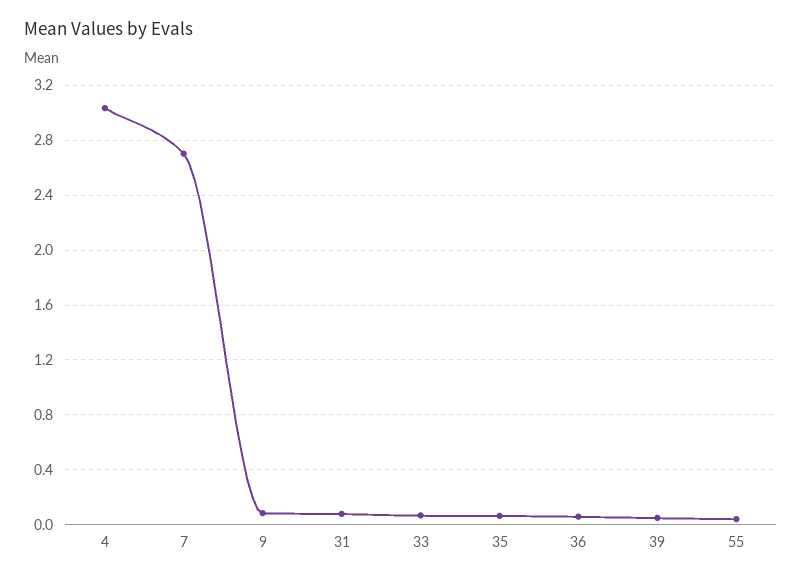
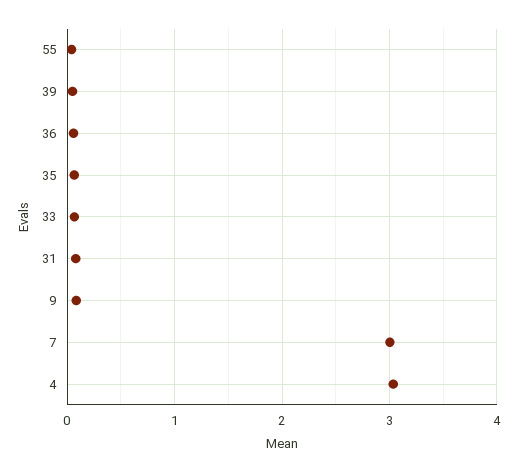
7: 2.7 -> 3

